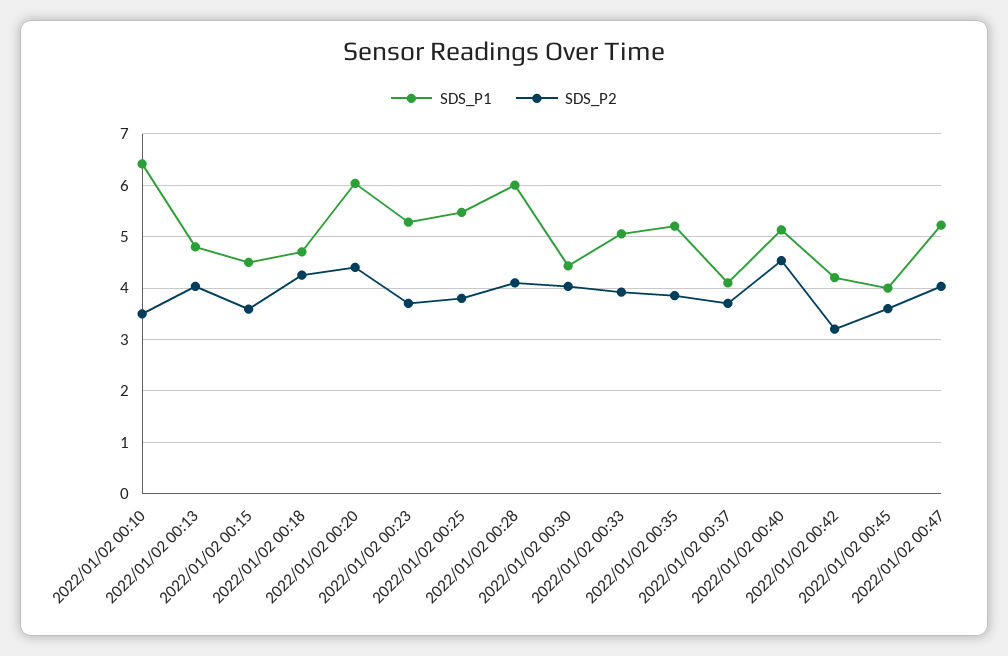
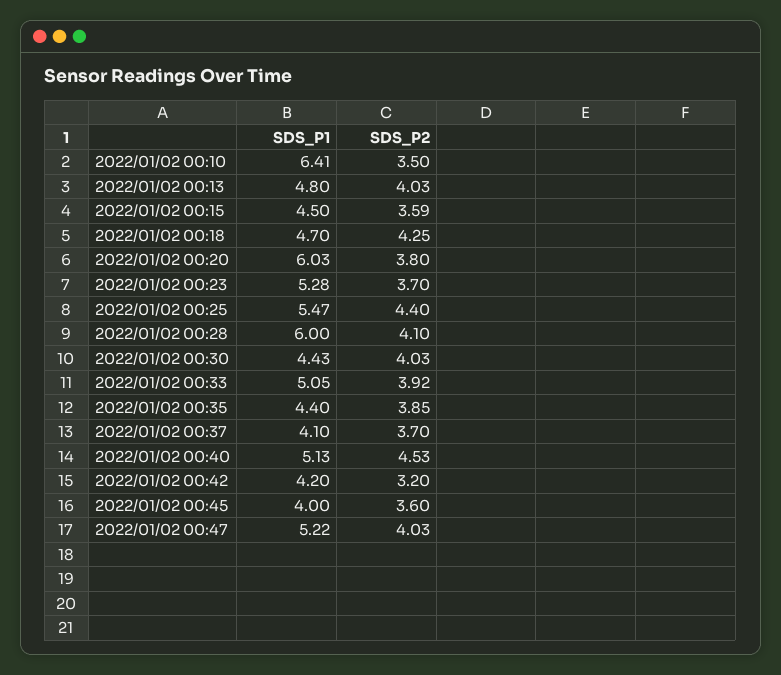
SDS_P2, 2022/01/02 00:20: 4.4 -> 3.8
SDS_P2, 2022/01/02 00:25: 3.8 -> 4.4
SDS_P1, 2022/01/02 00:35: 5.2 -> 4.4

